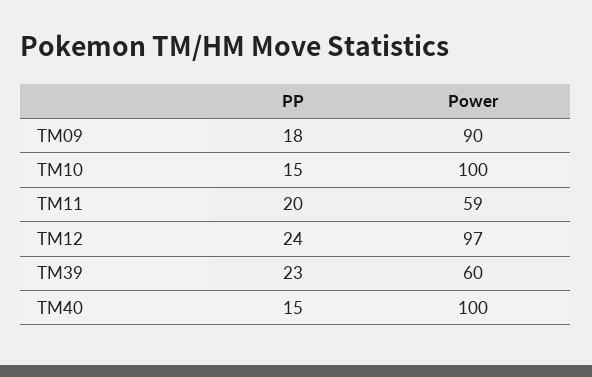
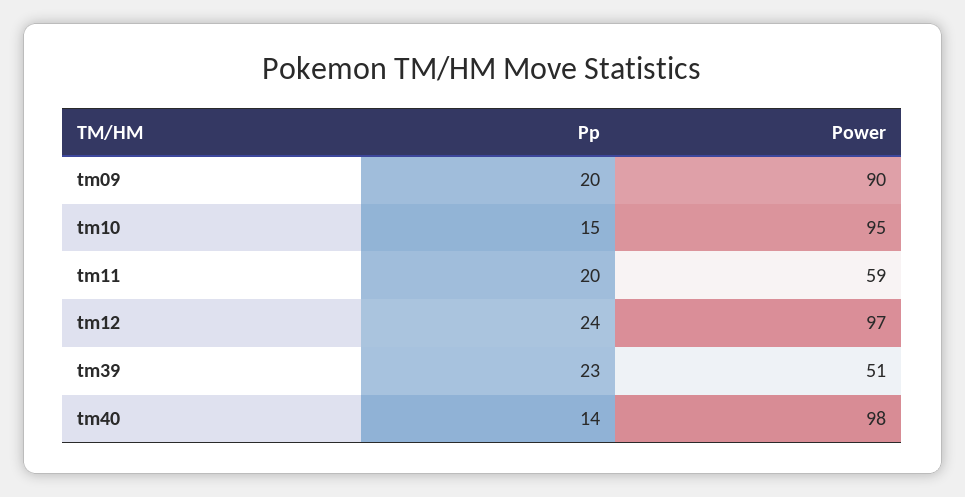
PP, TM09: 18 -> 20
Power, TM10: 100 -> 95
Power, TM39: 60 -> 51
PP, TM40: 15 -> 14
Power, TM40: 100 -> 98

